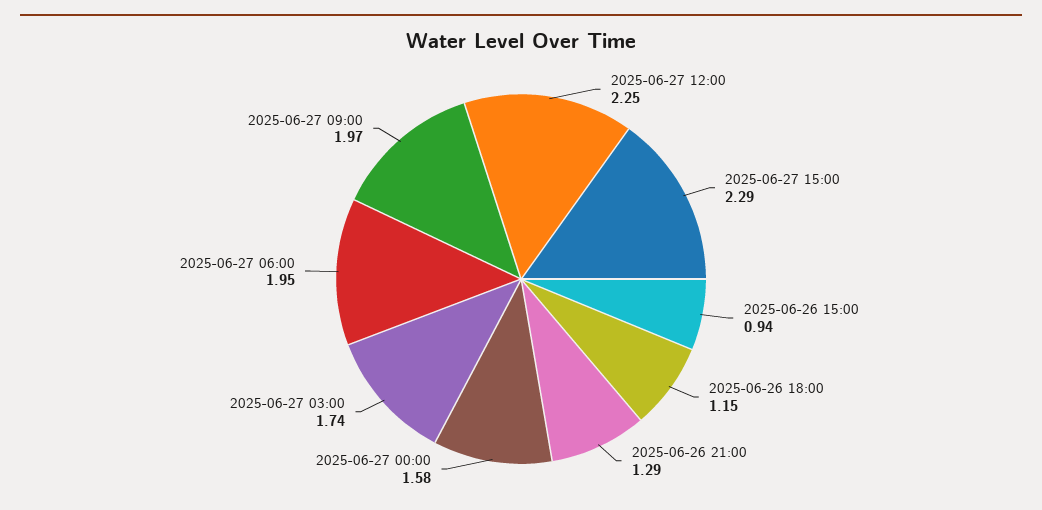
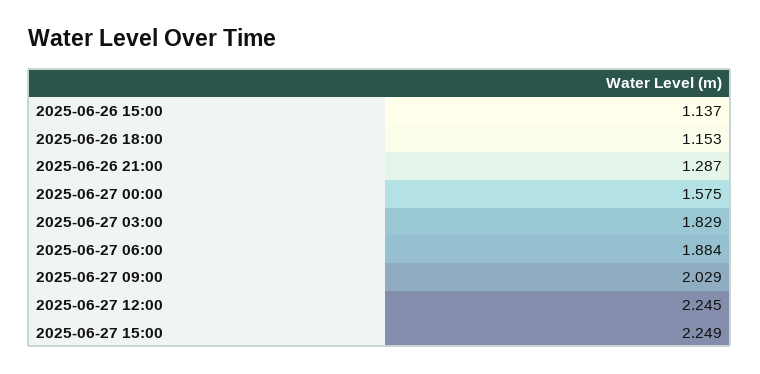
2025-06-27 15:00: 2.29 -> 2.249
2025-06-26 15:00: 0.94 -> 1.137
2025-06-27 03:00: 1.74 -> 1.829
2025-06-27 06:00: 1.95 -> 1.884
2025-06-27 09:00: 1.97 -> 2.029

